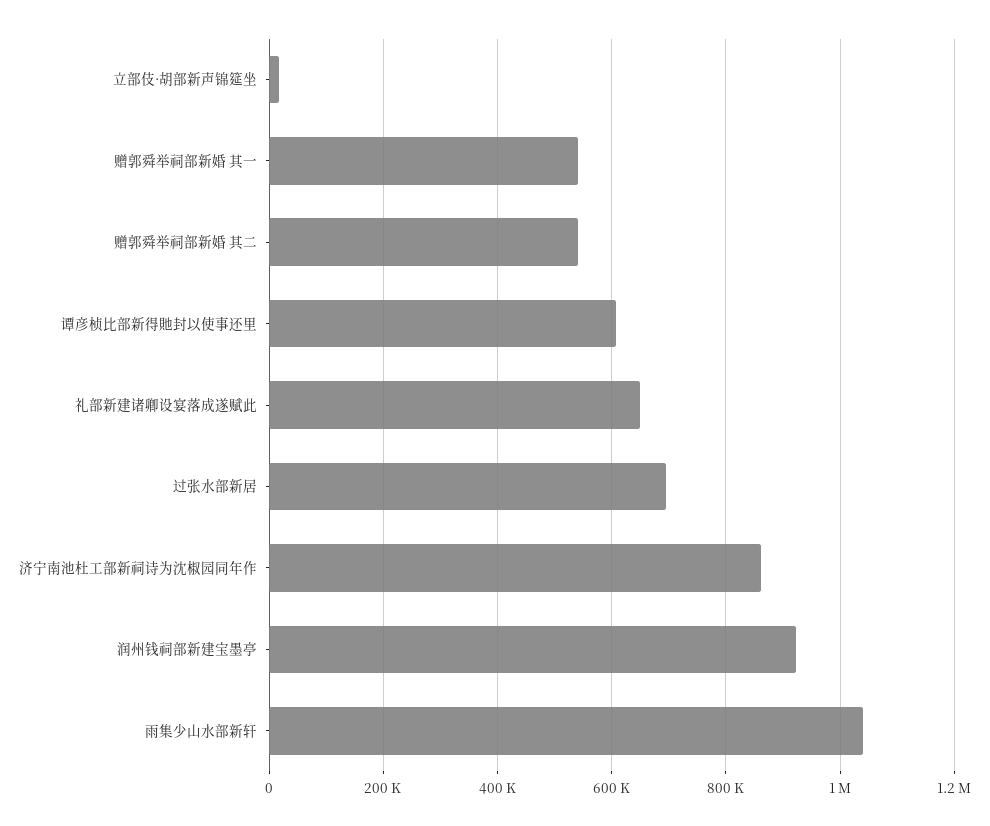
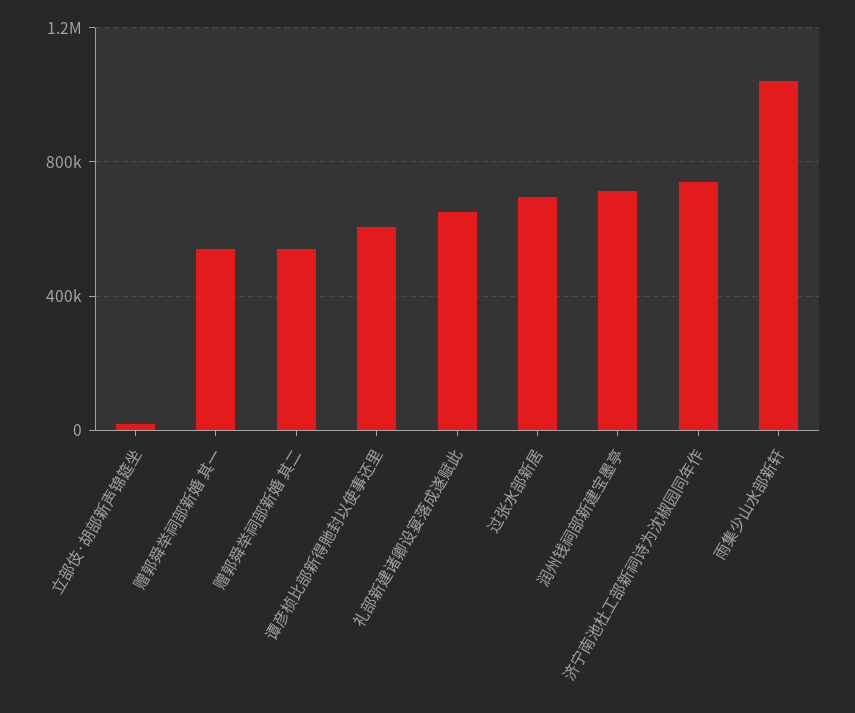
济宁南池杜工部新祠诗为沈椒园同年作: 860000 -> 750000
润州钱祠部新建宝墨亭: 920000 -> 700000

